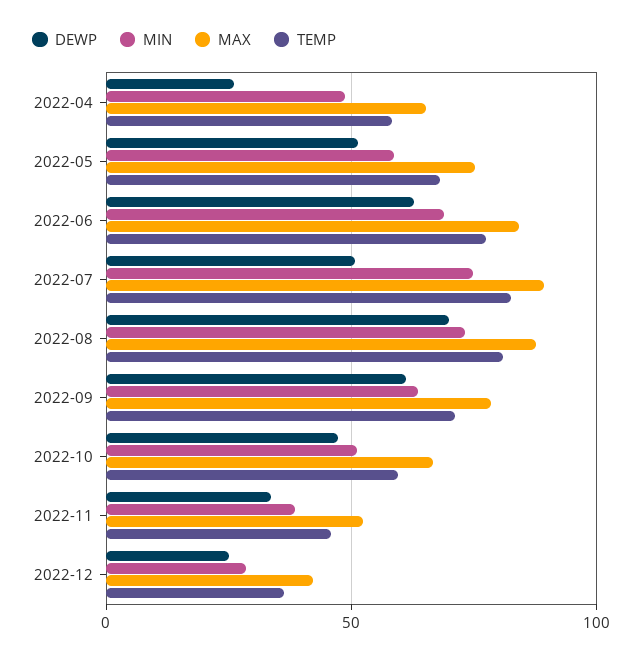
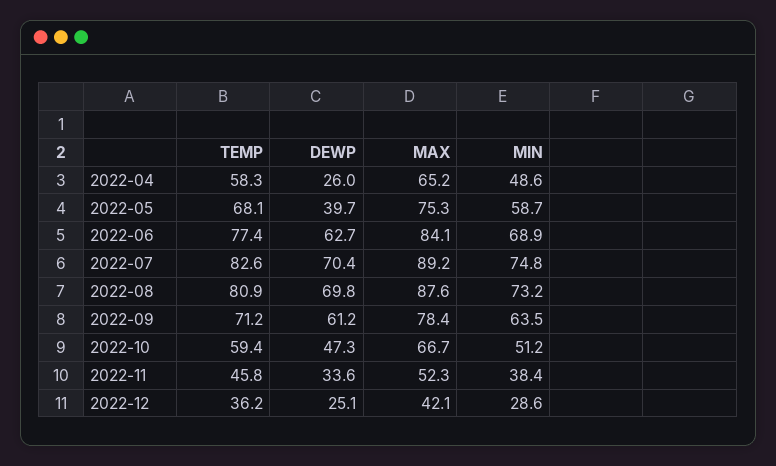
DEWP, 2022-05: 50 -> 39.7
DEWP, 2022-07: 50 -> 70.4

